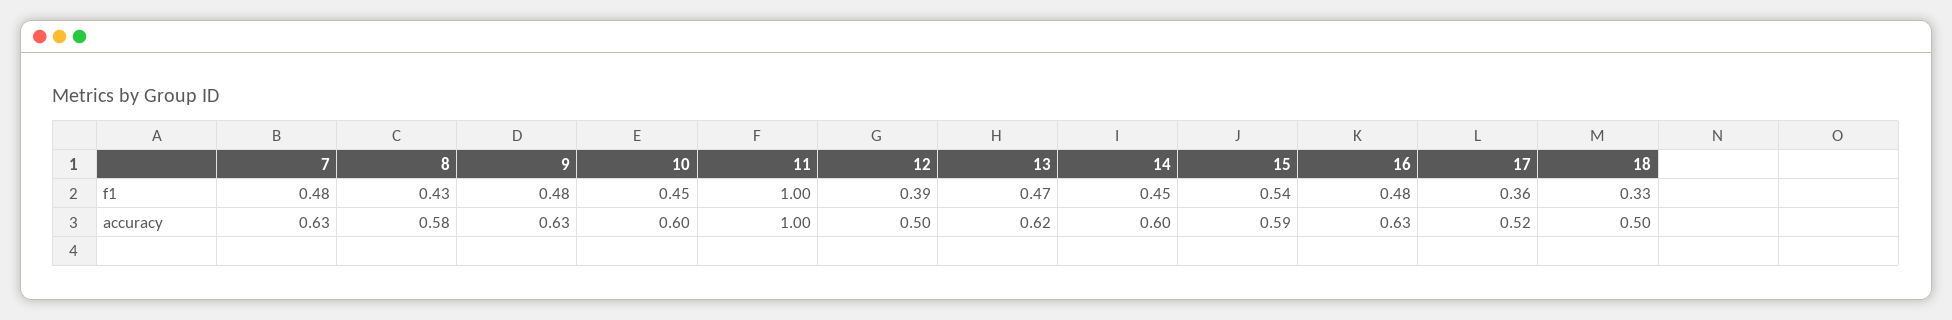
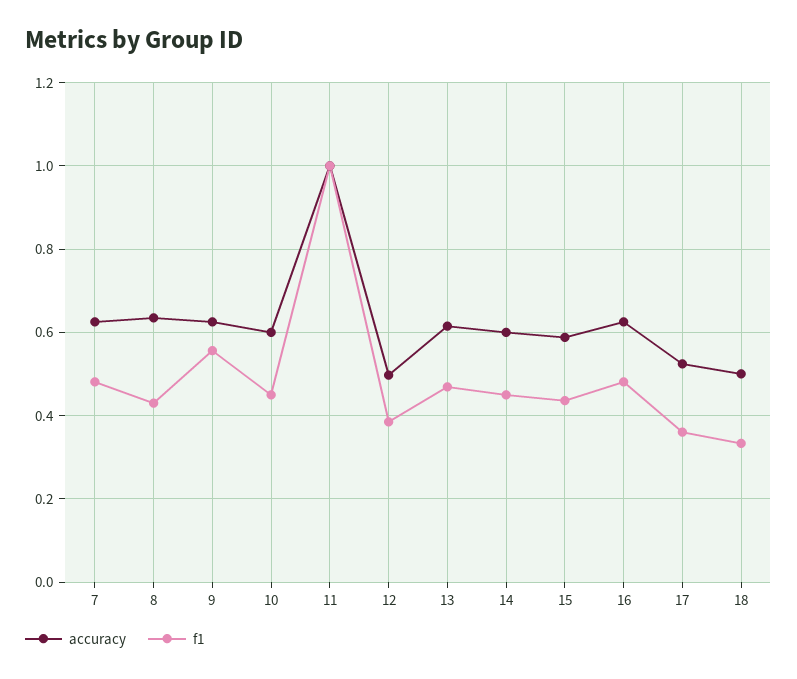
f1, 9: 0.48 -> 0.56
f1, 15: 0.54 -> 0.44
accuracy, 8: 0.58 -> 0.64

